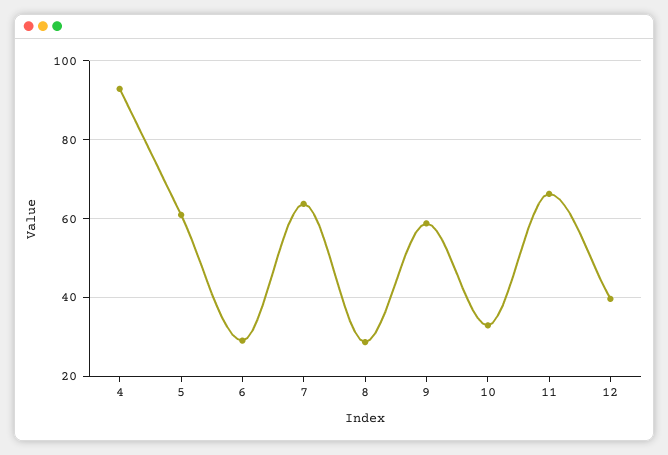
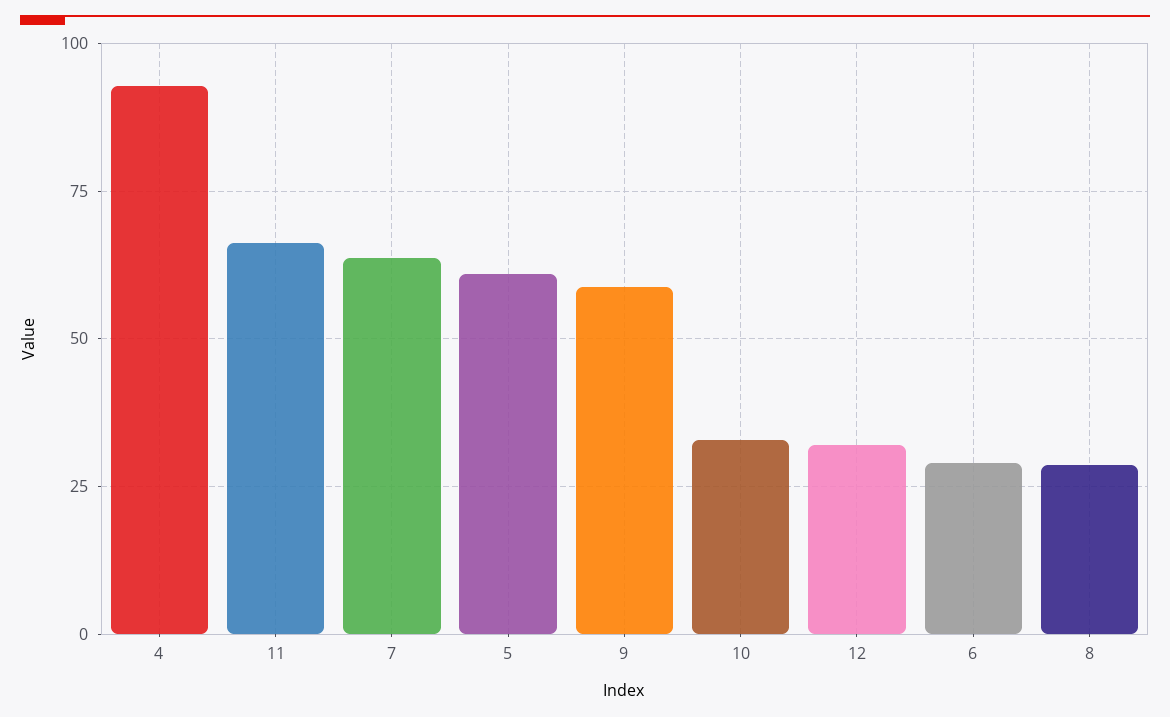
12: 40 -> 32.5

